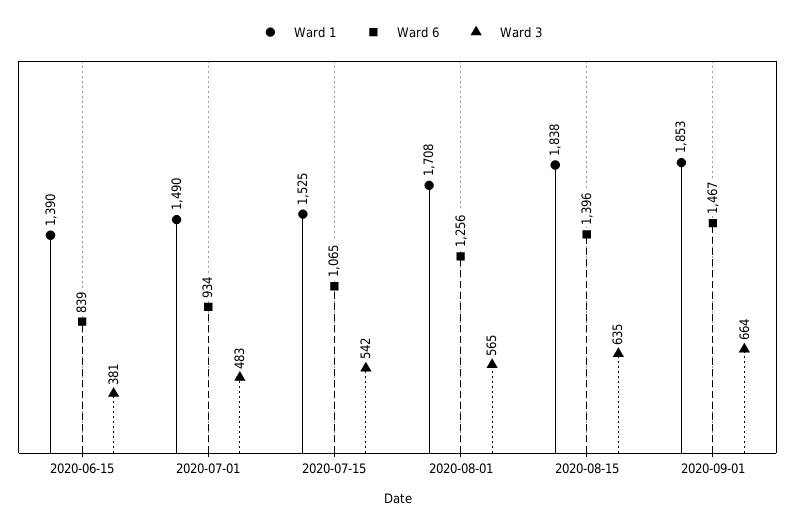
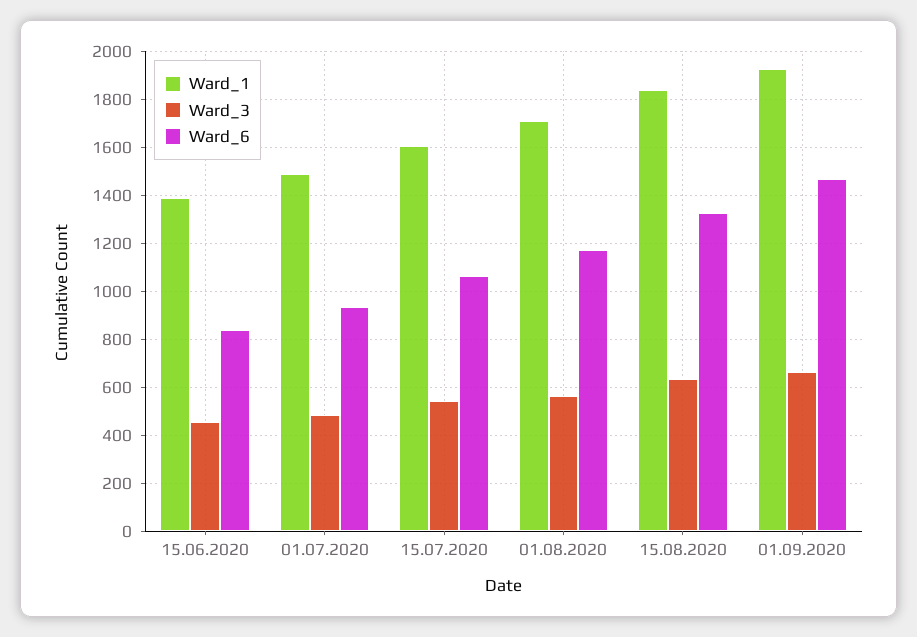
Ward 3, 2020-06-15: 381 -> 450
Ward 1, 2020-07-15: 1525 -> 1600
Ward 6, 2020-08-01: 1256 -> 1175
Ward 6, 2020-08-15: 1396 -> 1325
Ward 1, 2020-09-01: 1853 -> 1925

